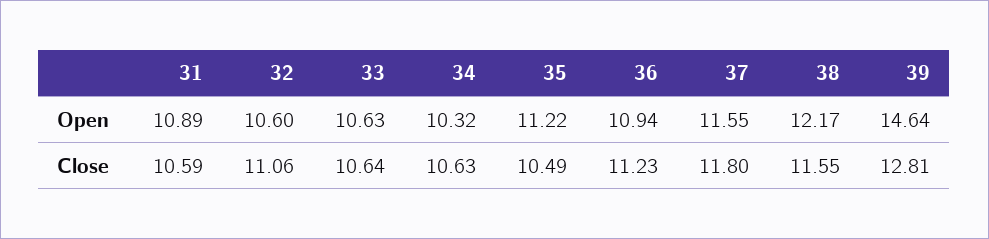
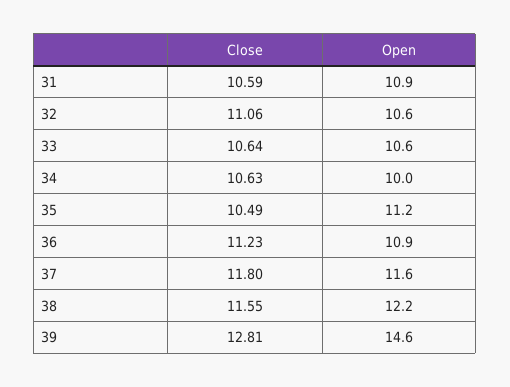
34, Open: 10.32 -> 10

